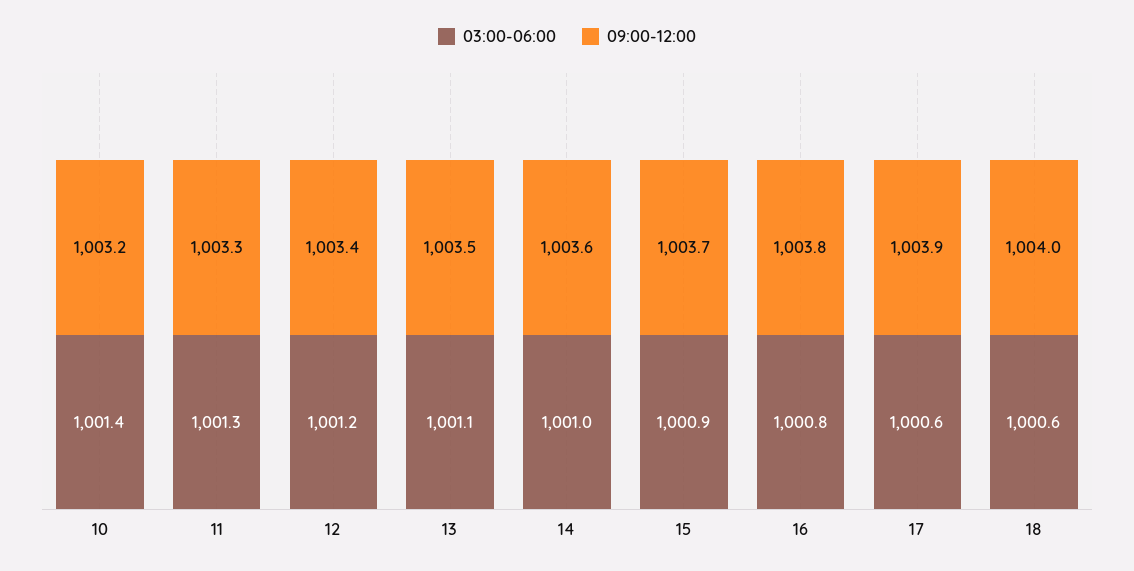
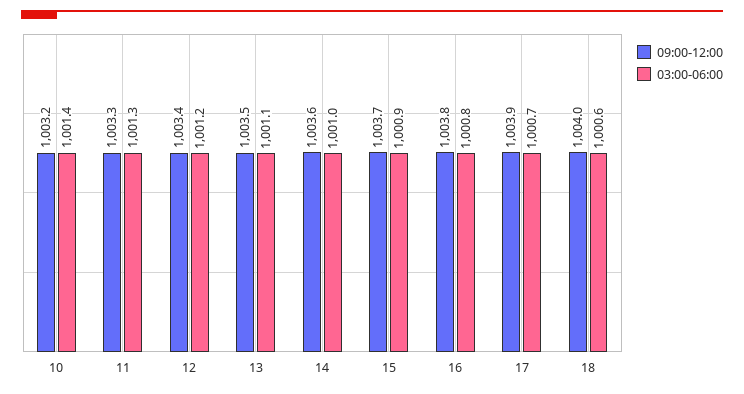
03:00-06:00, 17: 1000.6 -> 1000.7

